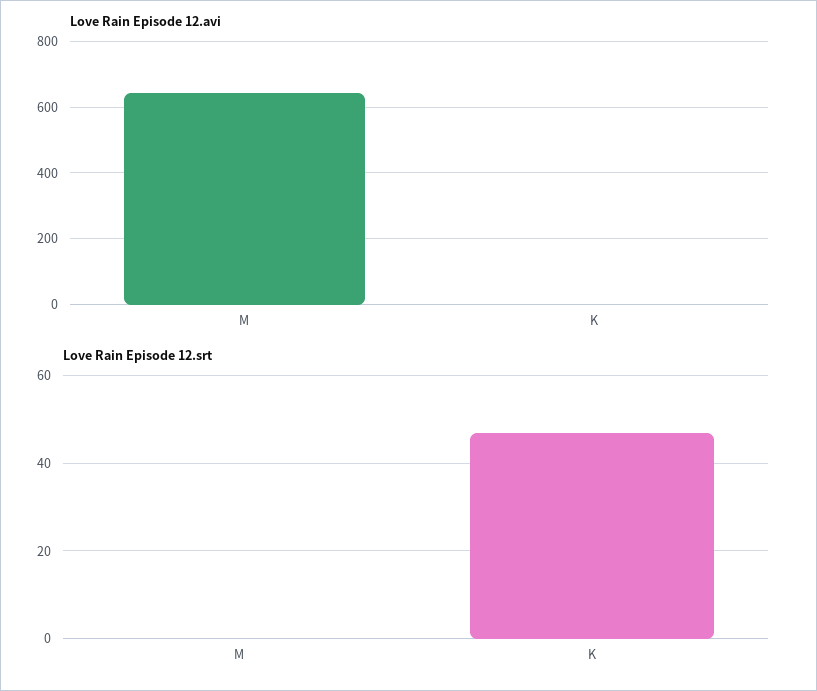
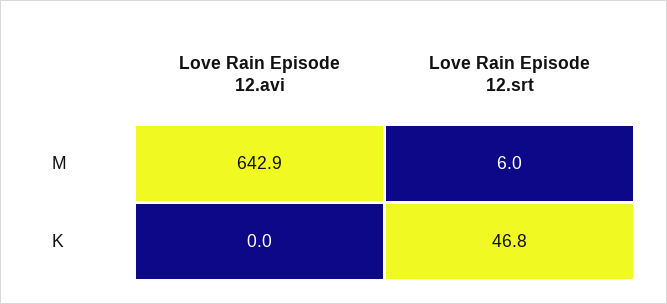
Love Rain Episode 12.srt, M: 0 -> 6

